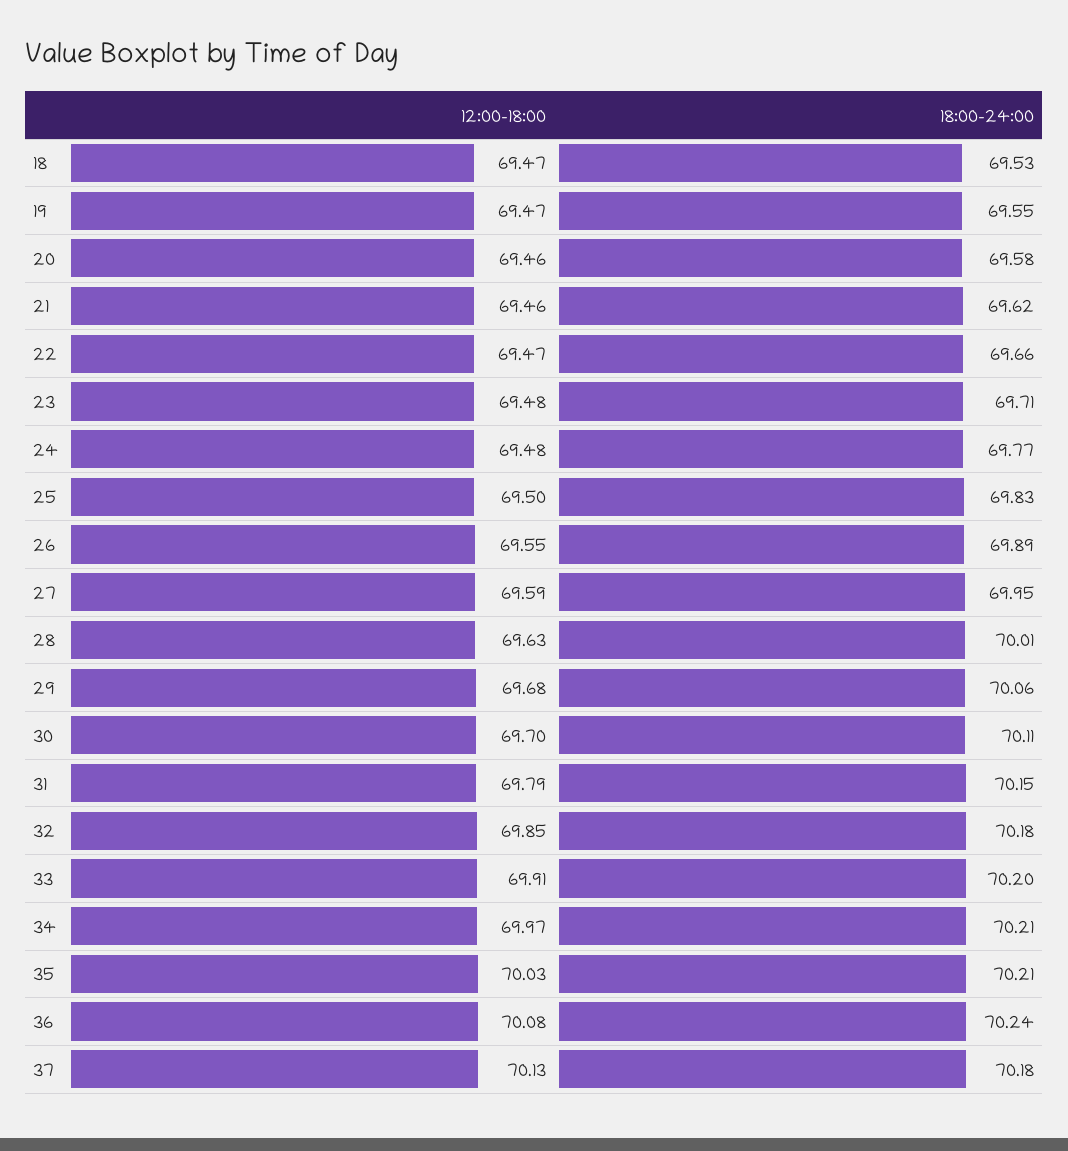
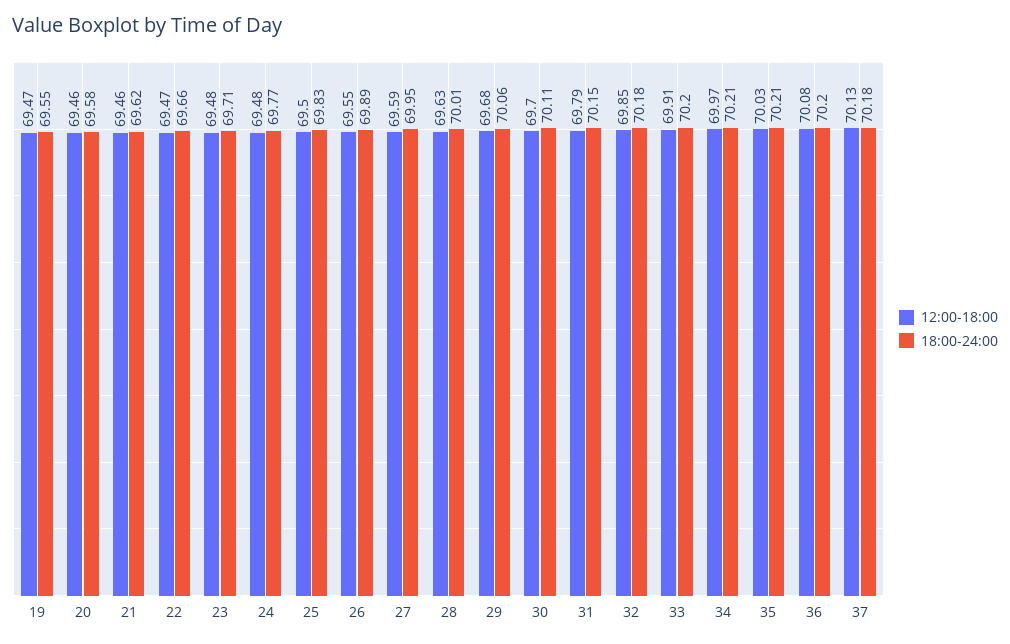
12:00-18:00, 18: 69.47 -> none
18:00-24:00, 18: 69.53 -> none
18:00-24:00, 36: 70.24 -> 70.2

